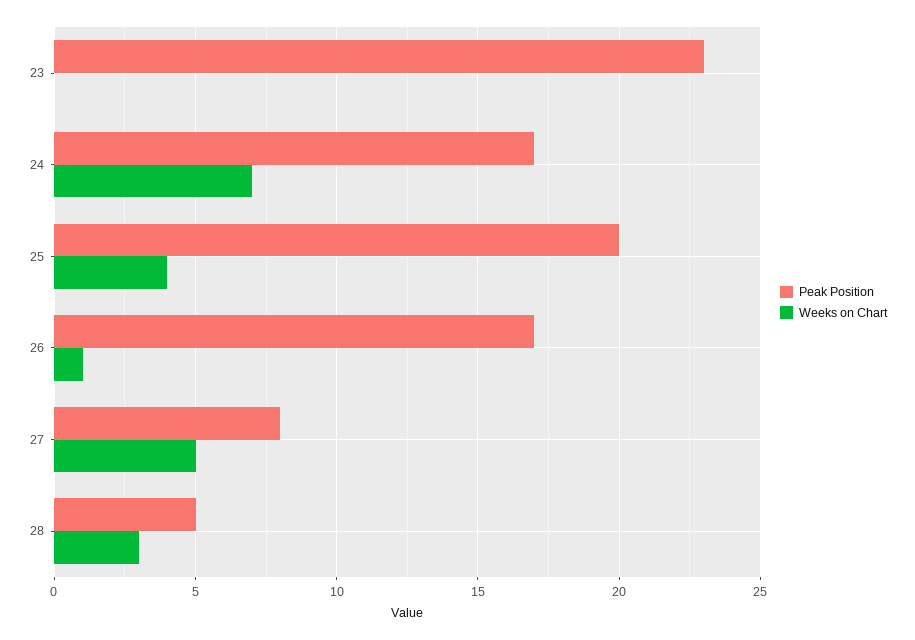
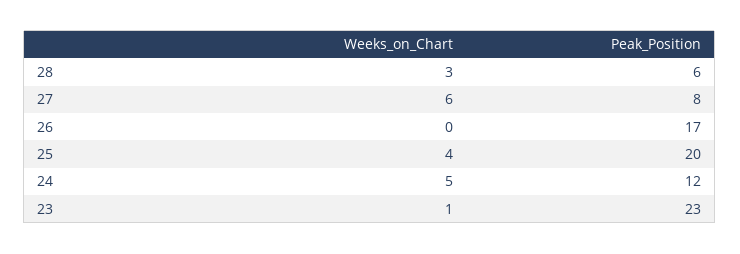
Weeks on Chart, 23: 0 -> 1
Peak Position, 24: 17 -> 12
Weeks on Chart, 24: 7 -> 5
Weeks on Chart, 26: 1 -> 0
Weeks on Chart, 27: 5 -> 6
Peak Position, 28: 5 -> 6

